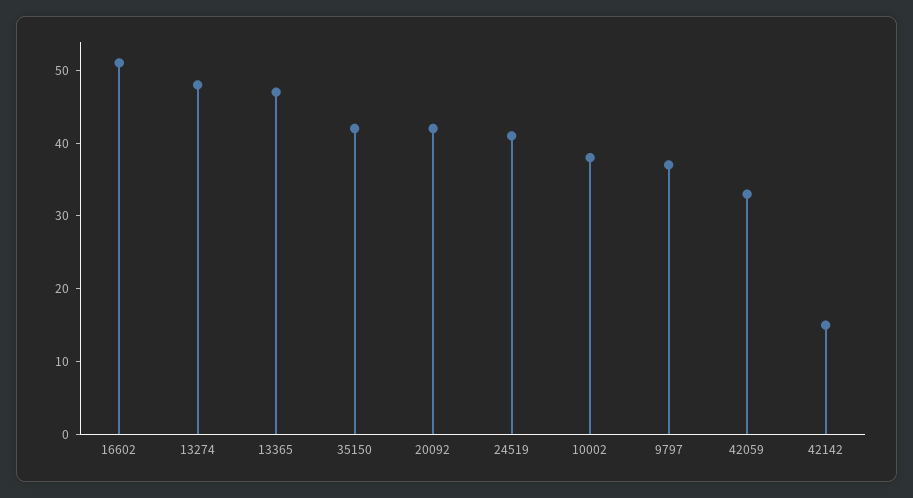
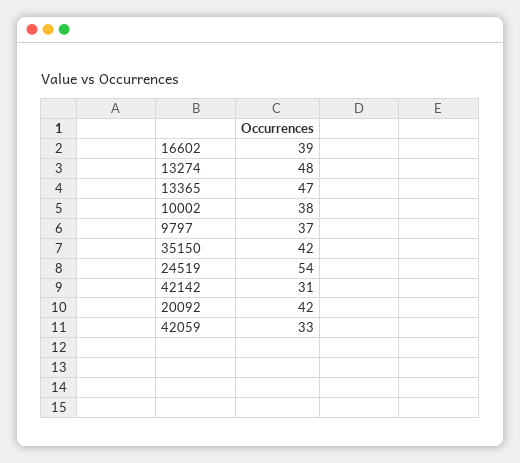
16602: 50 -> 39
24519: 40 -> 54
42142: 15 -> 31

